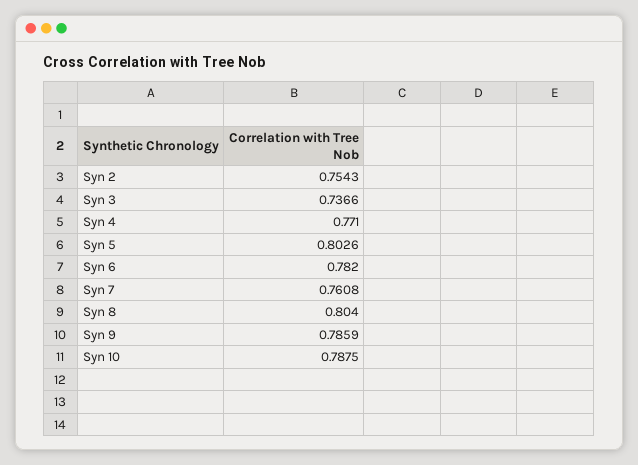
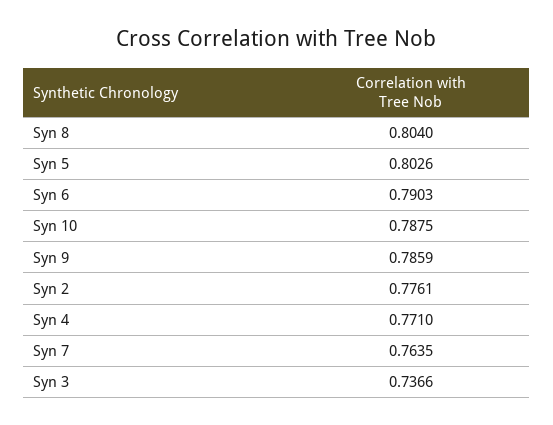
Syn 2: 0.7543 -> 0.7761
Syn 6: 0.782 -> 0.7903
Syn 7: 0.7608 -> 0.7635

